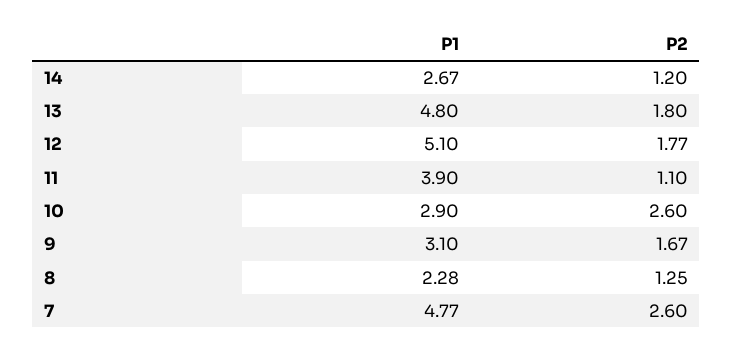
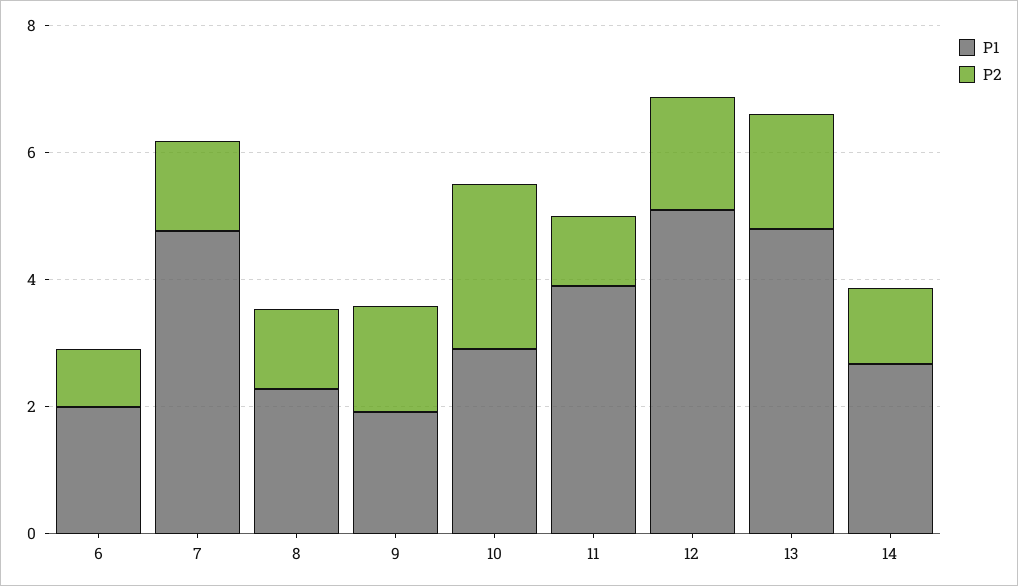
P1, 9: 3.1 -> 2
P2, 7: 2.6 -> 1.5
P1, 6: none -> 2
P2, 6: none -> 1

